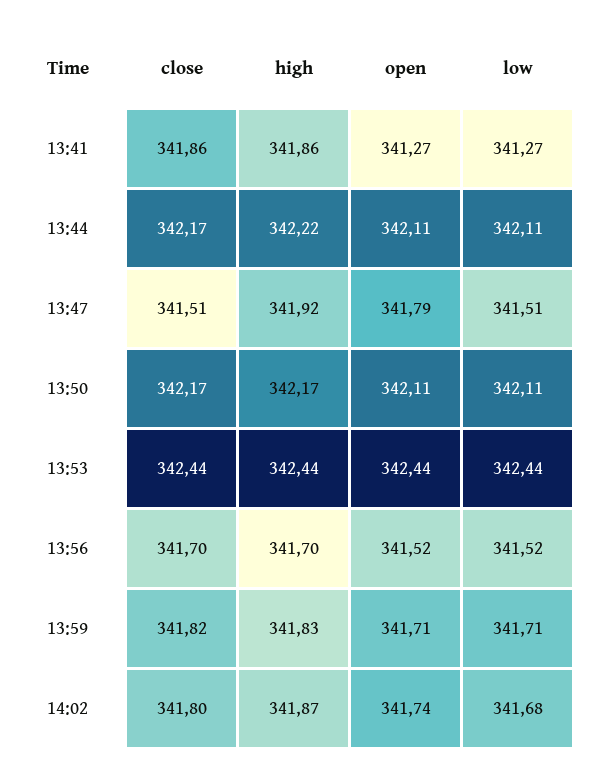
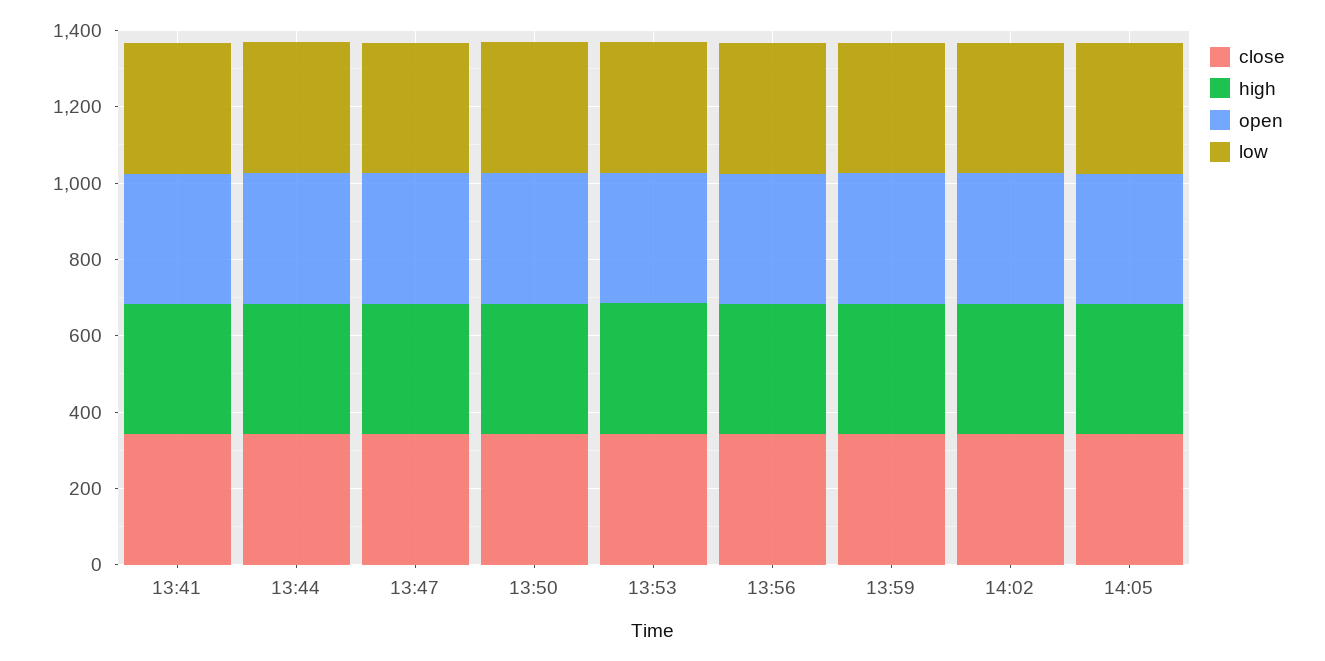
close, 14:05: none -> 350
high, 14:05: none -> 350
open, 14:05: none -> 350
low, 14:05: none -> 350

